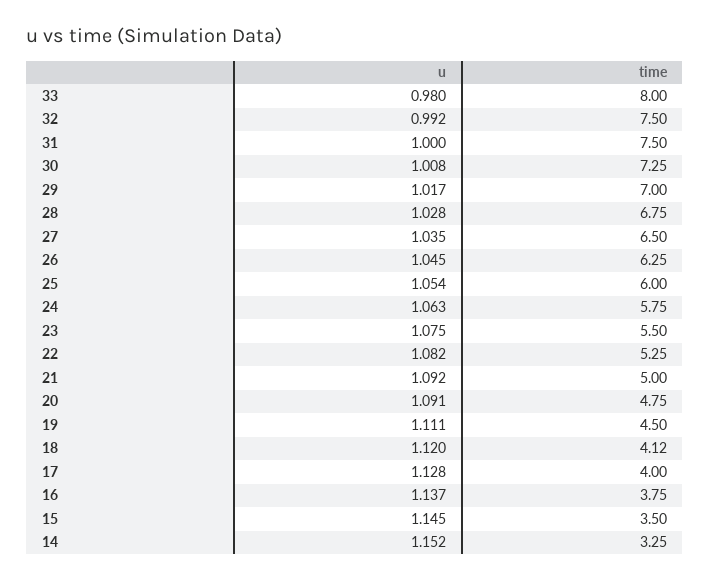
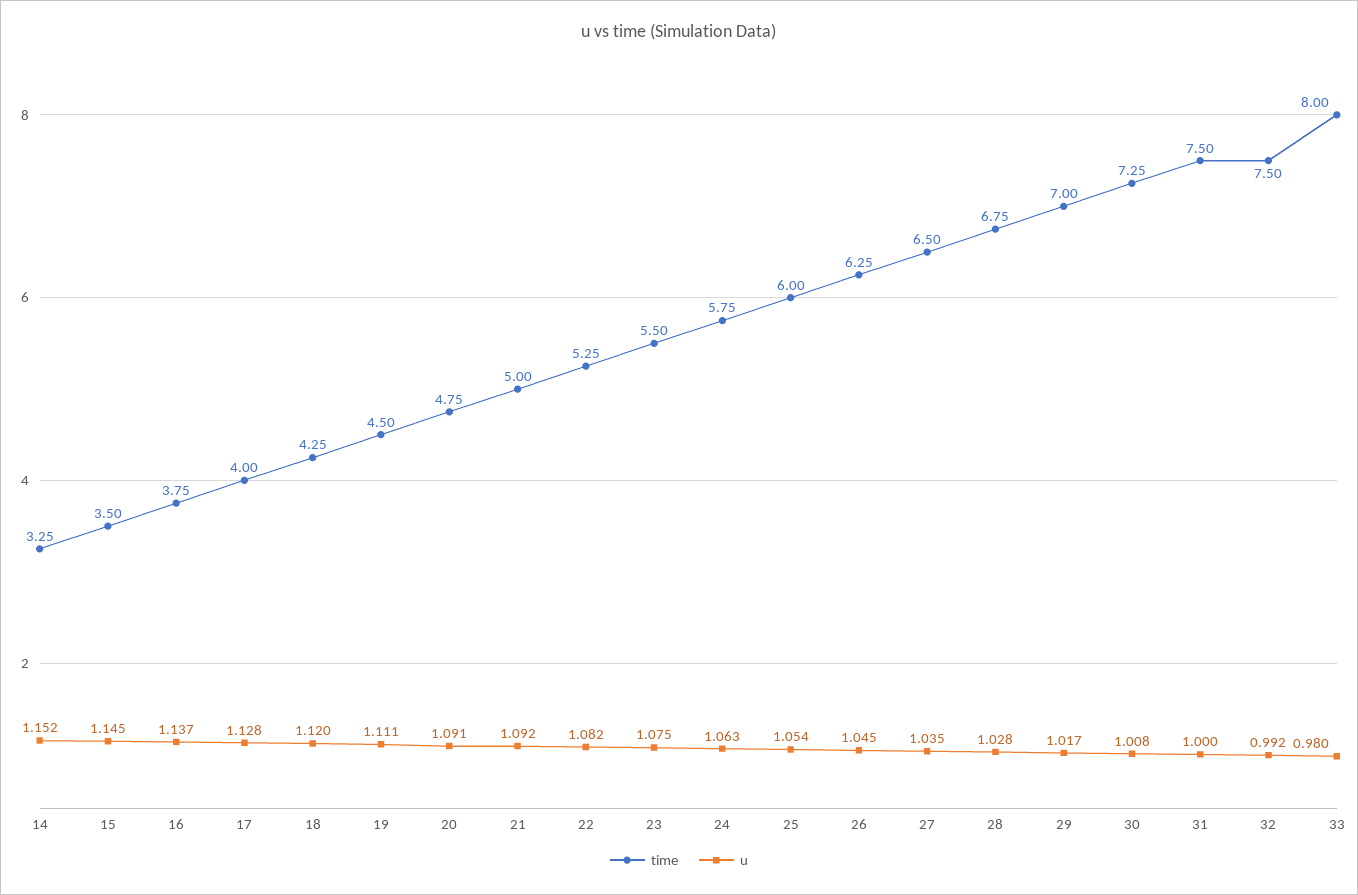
time, 18: 4.12 -> 4.25

